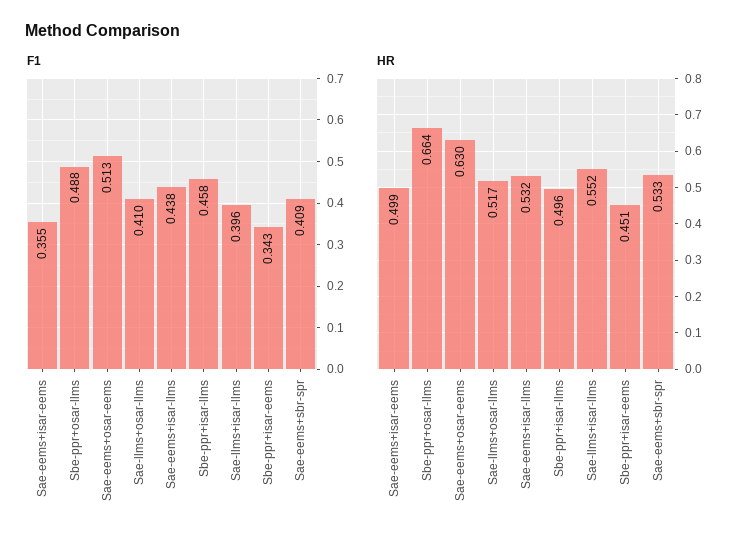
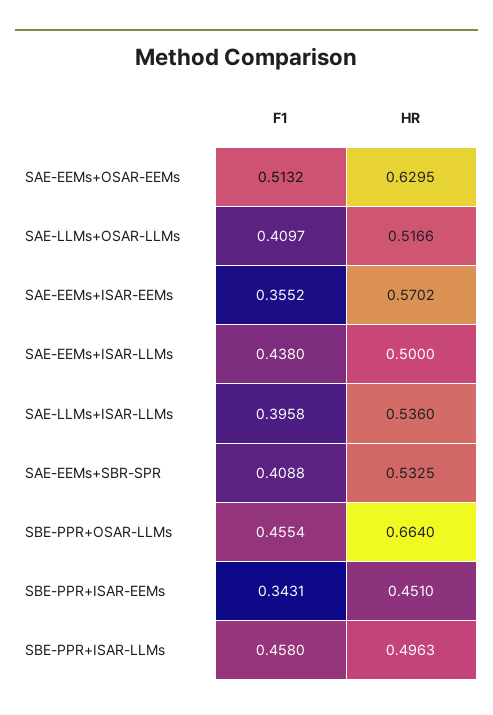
F1, Sbe-ppr+osar-llms: 0.488 -> 0.4554
HR, Sae-eems+isar-eems: 0.499 -> 0.5702
HR, Sae-eems+isar-llms: 0.532 -> 0.5
HR, Sae-llms+isar-llms: 0.552 -> 0.536

